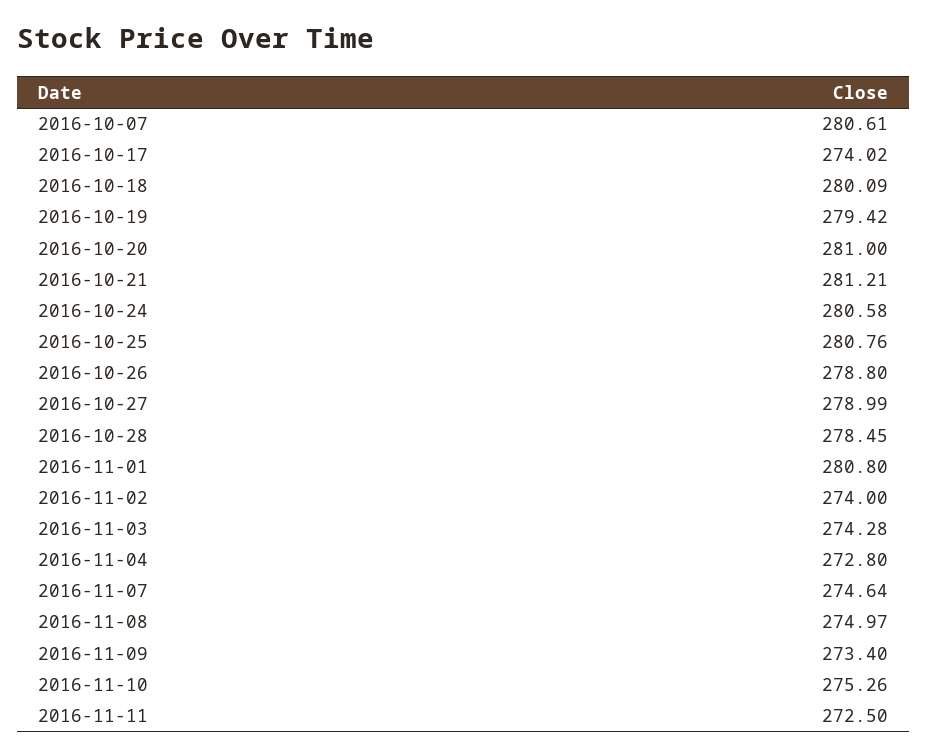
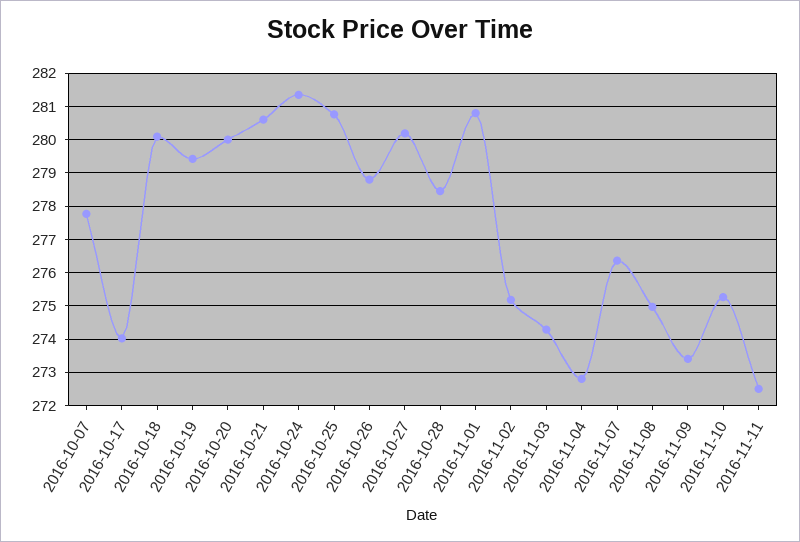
2016-10-07: 280.61 -> 277.8
2016-10-20: 281 -> 280
2016-10-21: 281.21 -> 280.6
2016-10-24: 280.58 -> 281.4
2016-10-27: 278.99 -> 280.2
2016-11-02: 274 -> 275.2
2016-11-07: 274.64 -> 276.4

